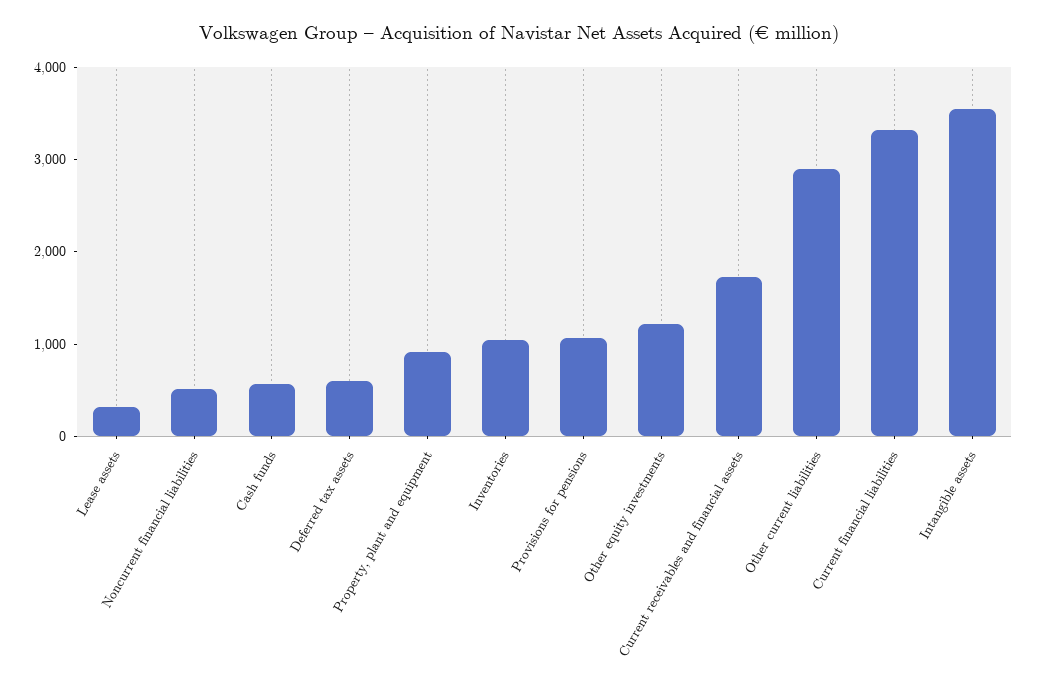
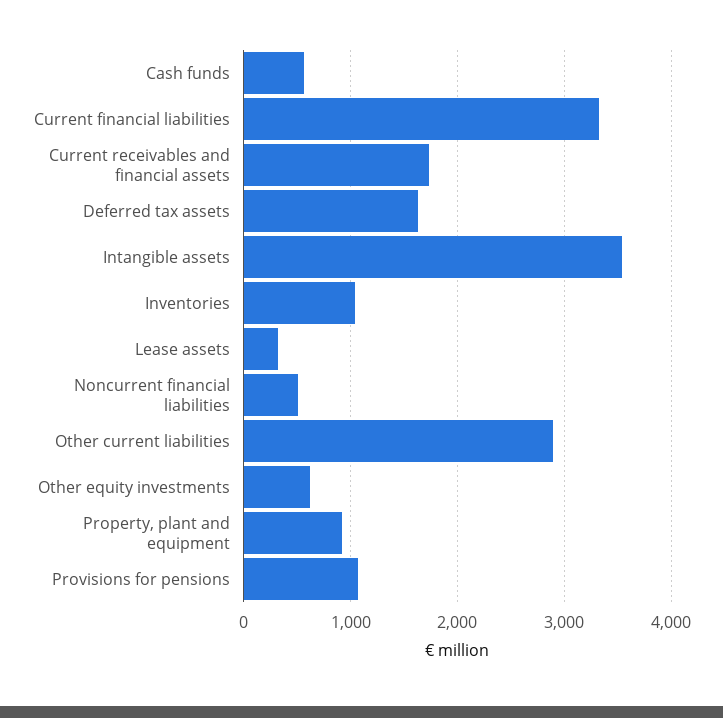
Deferred tax assets: 600 -> 1600
Other equity investments: 1200 -> 600

